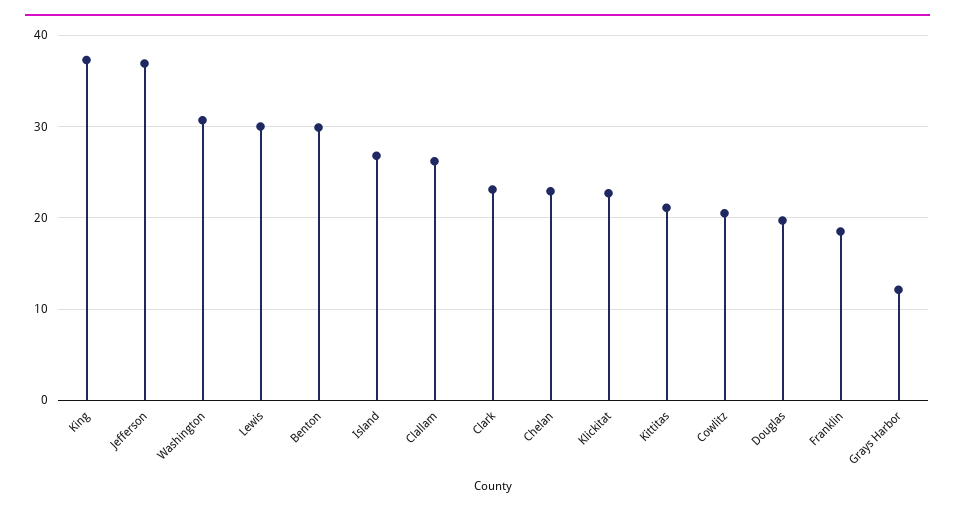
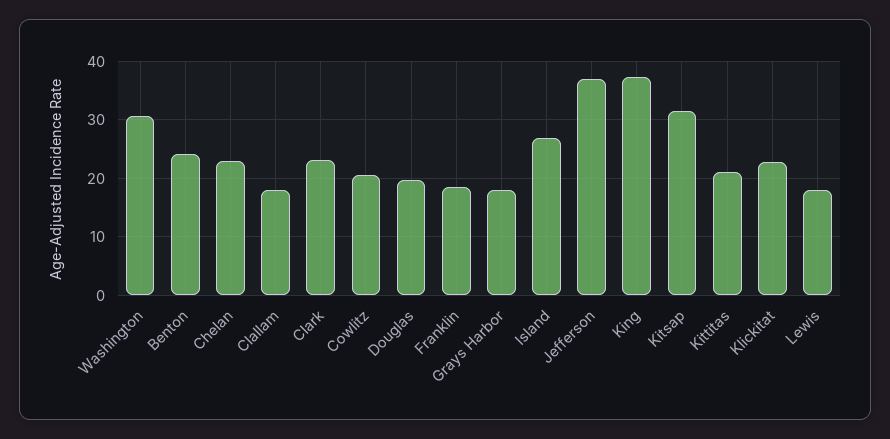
Lewis: 30 -> 18
Benton: 30 -> 24
Clallam: 26 -> 18
Grays Harbor: 12 -> 18
Kitsap: none -> 32

